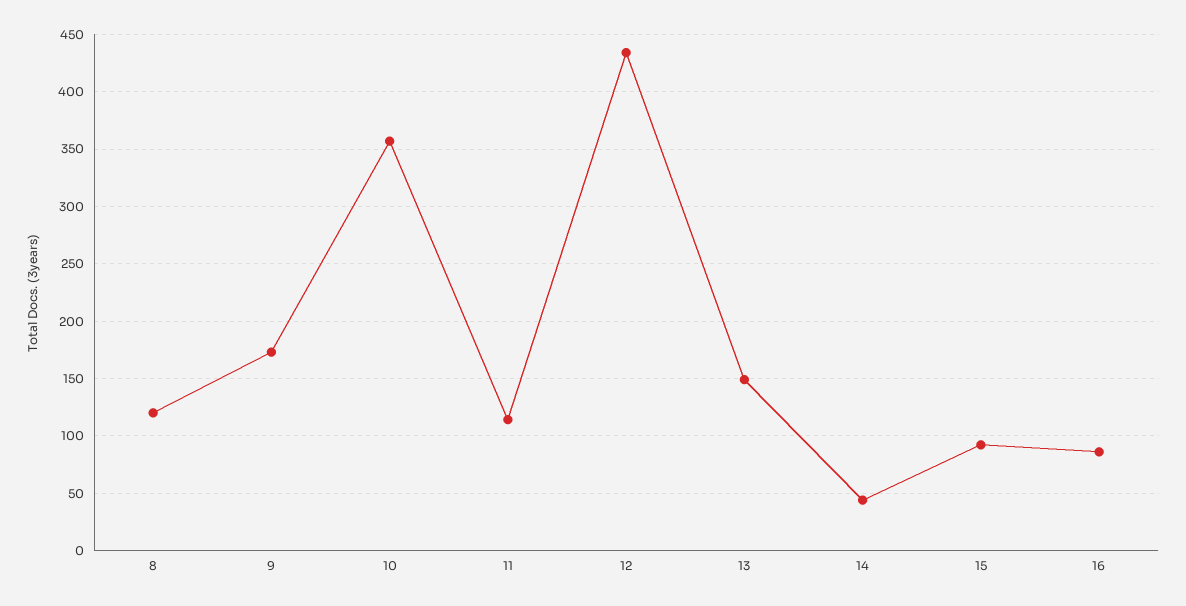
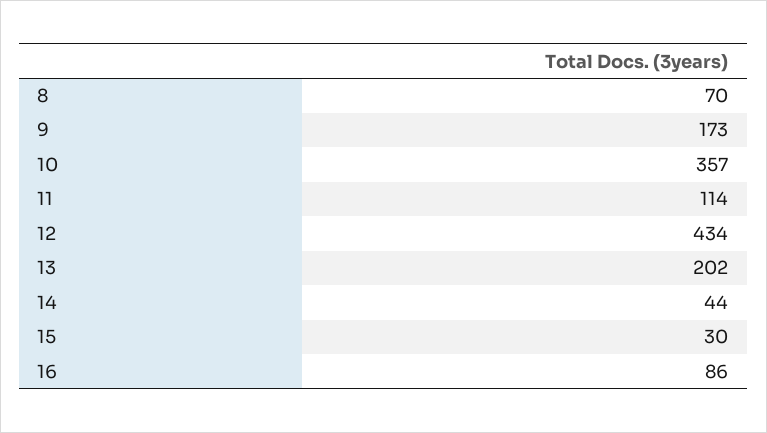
8: 120 -> 70
13: 150 -> 202
15: 90 -> 30

